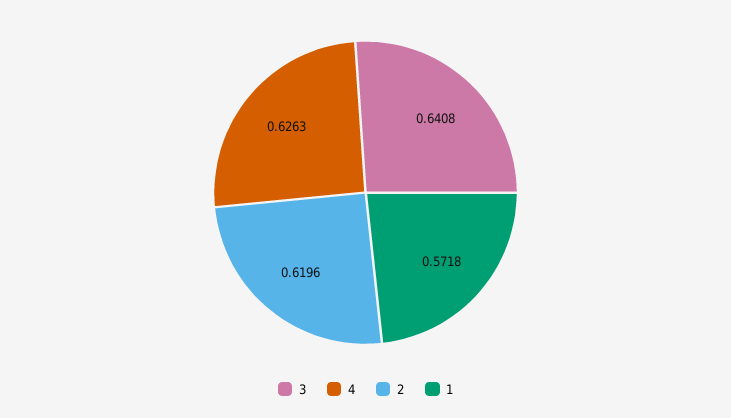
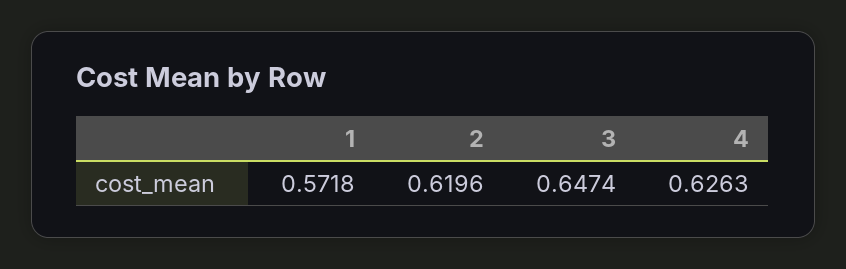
3: 0.6408 -> 0.6474

